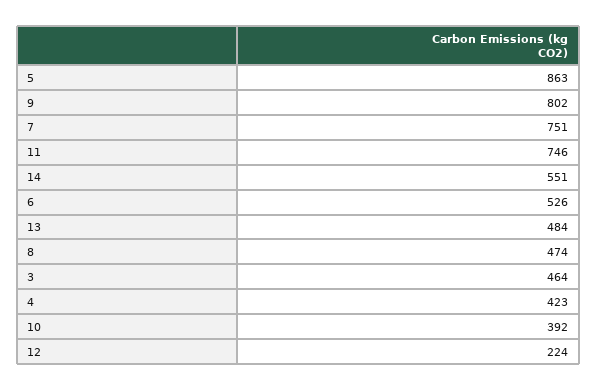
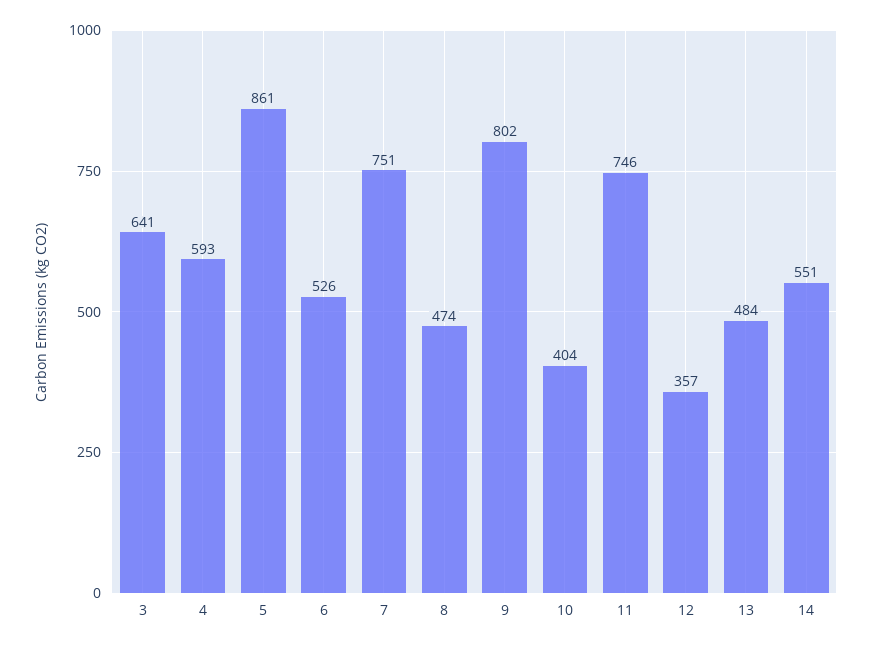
5: 863 -> 861
3: 464 -> 641
4: 423 -> 593
10: 392 -> 404
12: 224 -> 357

